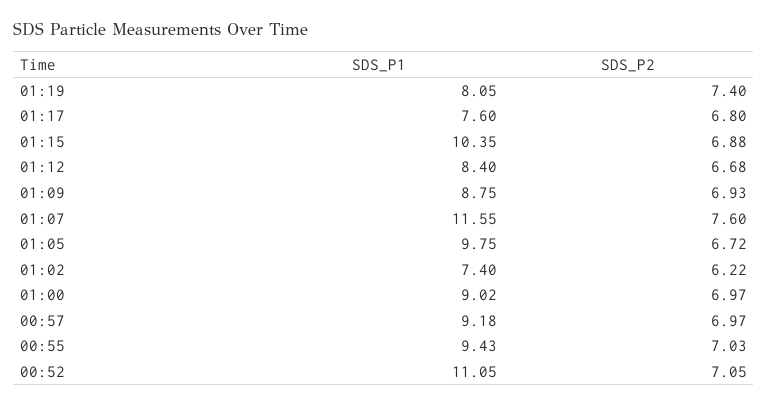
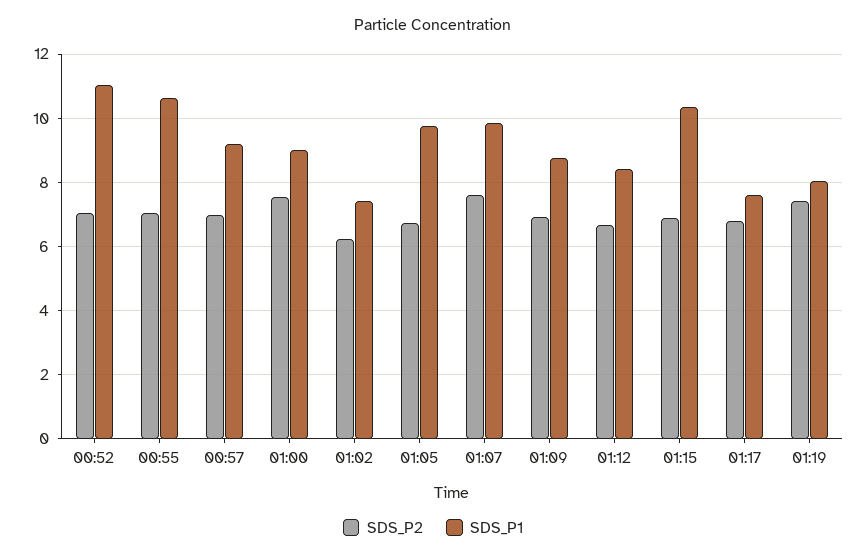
SDS_P1, 01:07: 11.55 -> 9.8
SDS_P2, 01:00: 6.97 -> 7.6
SDS_P1, 00:55: 9.43 -> 10.6

